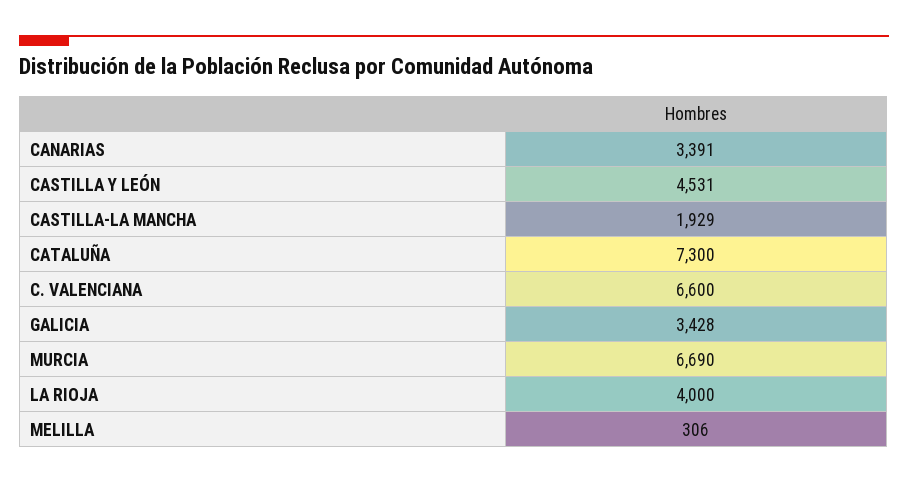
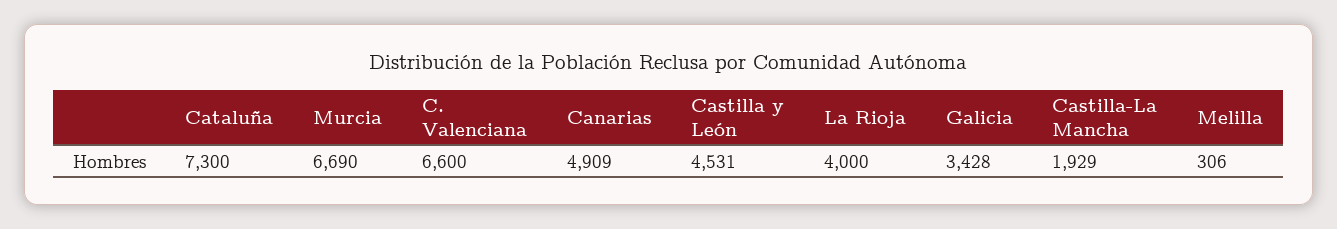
CANARIAS: 3391 -> 4909

